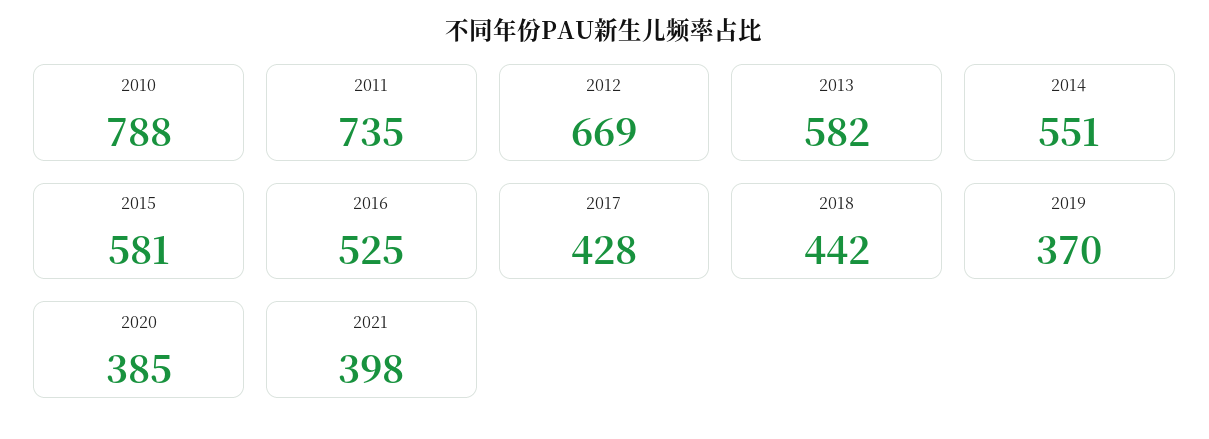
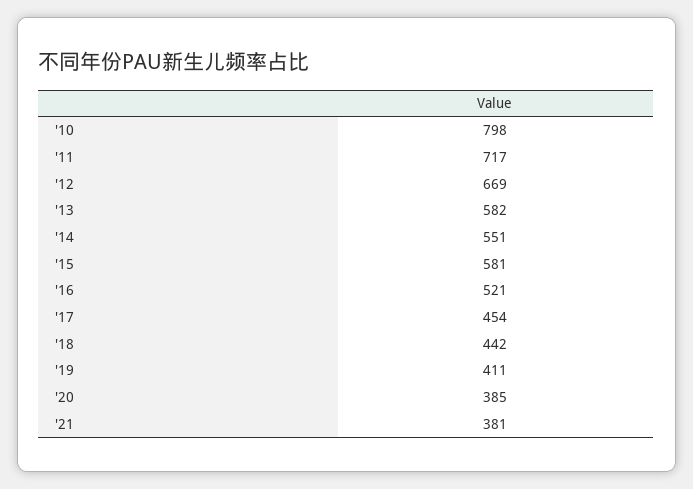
2010: 788 -> 798
2011: 735 -> 717
2016: 525 -> 521
2017: 428 -> 454
2019: 370 -> 411
2021: 398 -> 381

